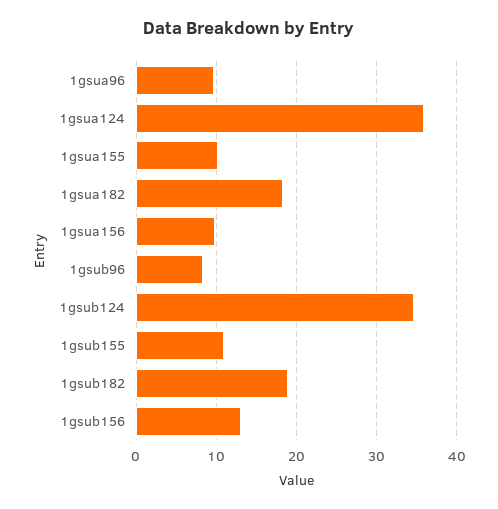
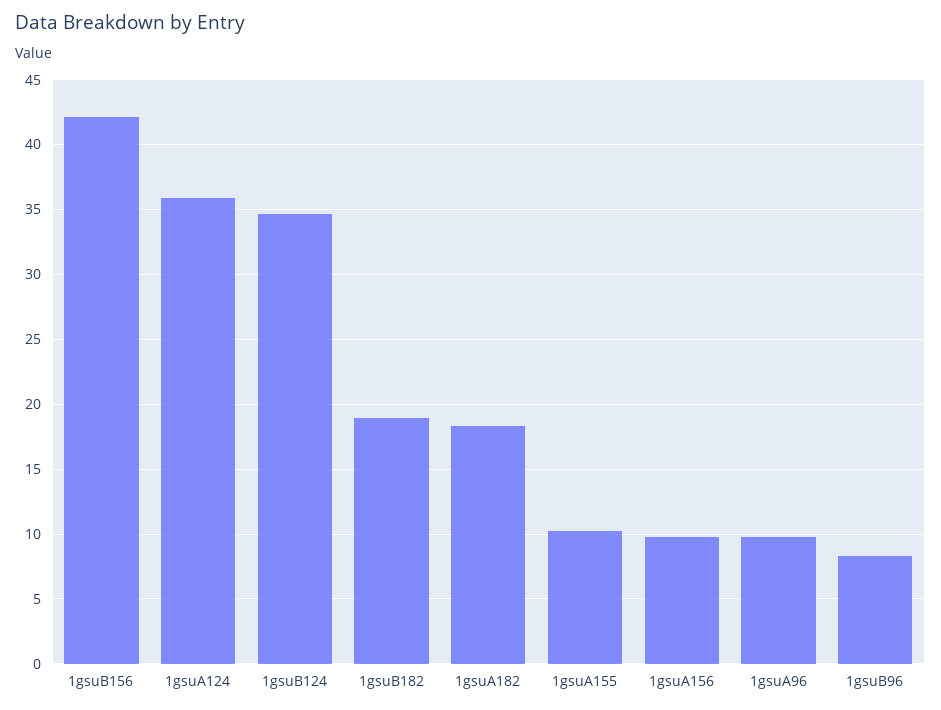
1gsub155: 11 -> none
1gsub156: 13 -> 42

